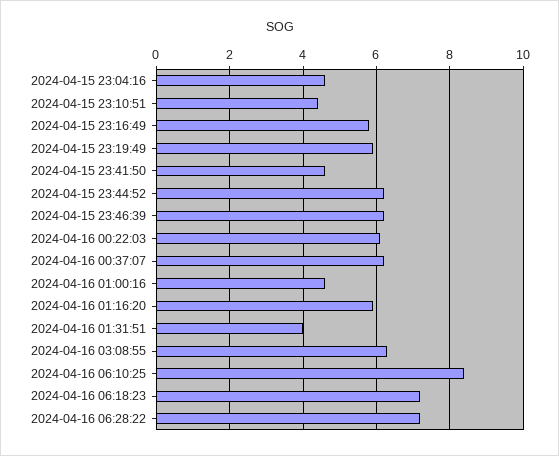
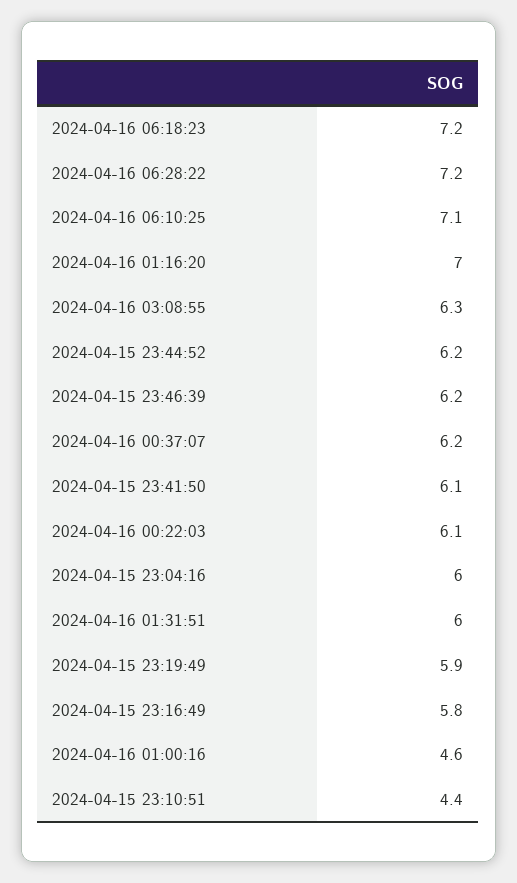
2024-04-15 23:04:16: 4.5 -> 6
2024-04-15 23:41:50: 4.5 -> 6.1
2024-04-16 01:16:20: 6 -> 7
2024-04-16 01:31:51: 4 -> 6
2024-04-16 06:10:25: 8.5 -> 7.1

